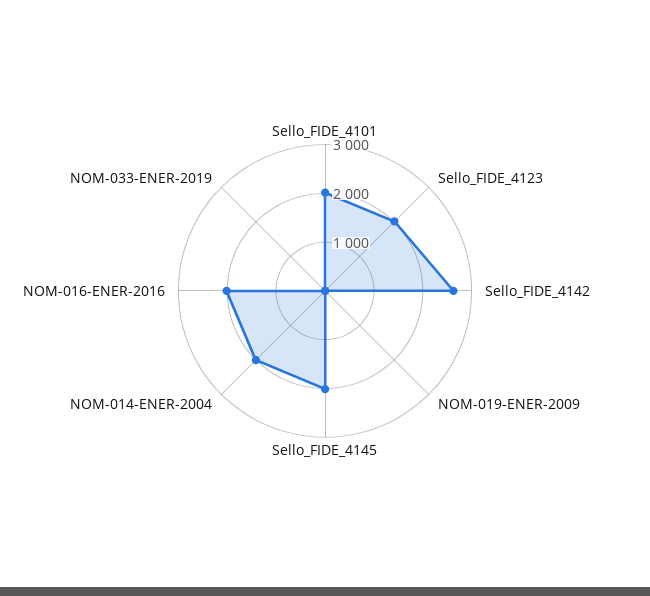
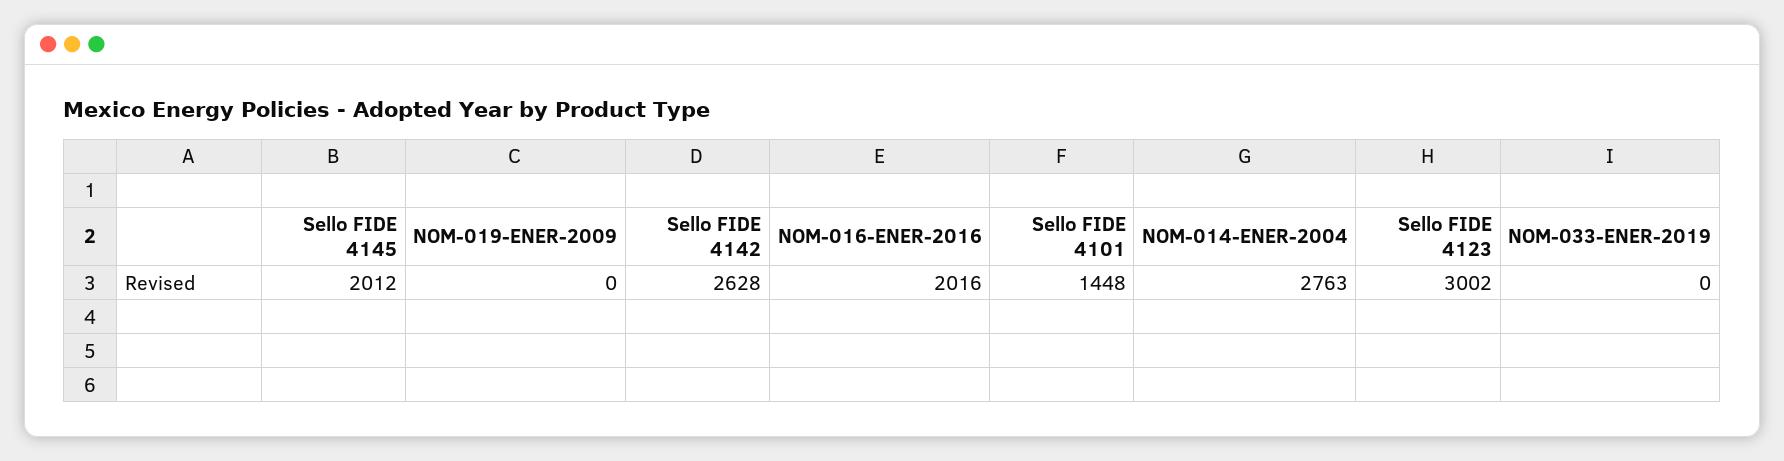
Sello_FIDE_4101: 2000 -> 1448
Sello_FIDE_4123: 2000 -> 3002
NOM-014-ENER-2004: 2000 -> 2763

